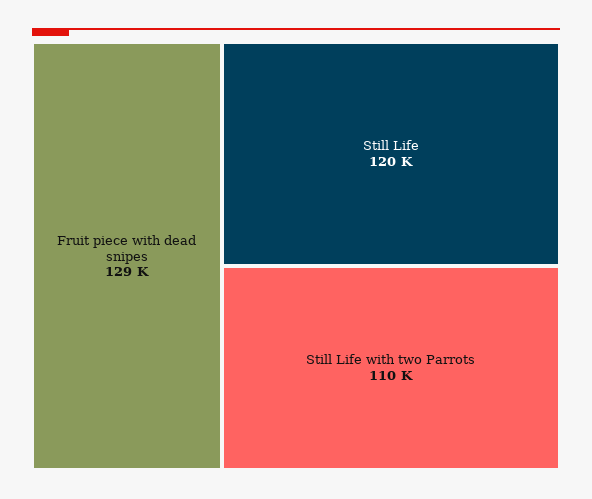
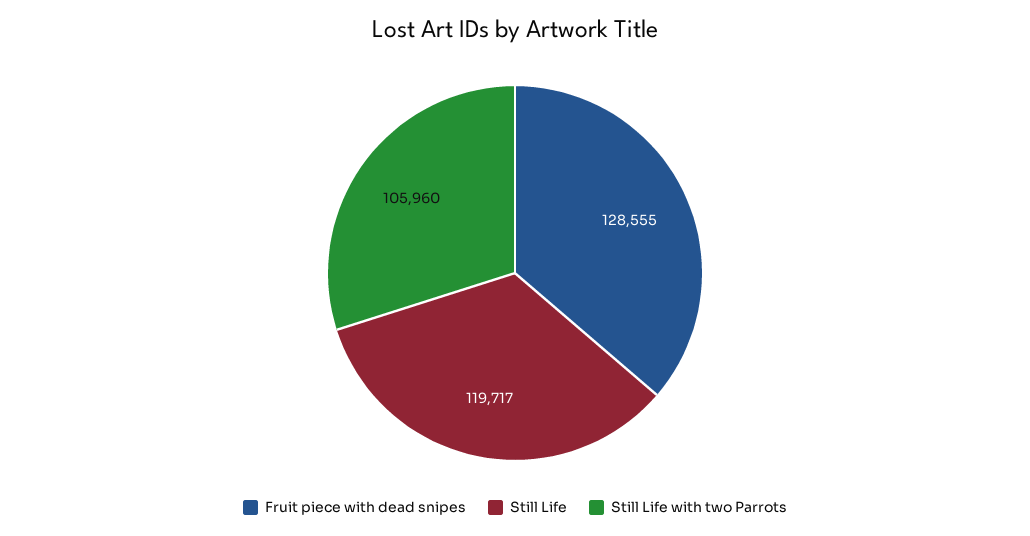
Still Life with two Parrots: 110000 -> 105960

